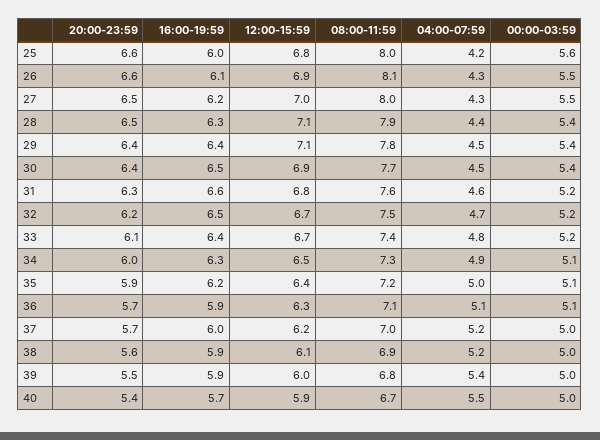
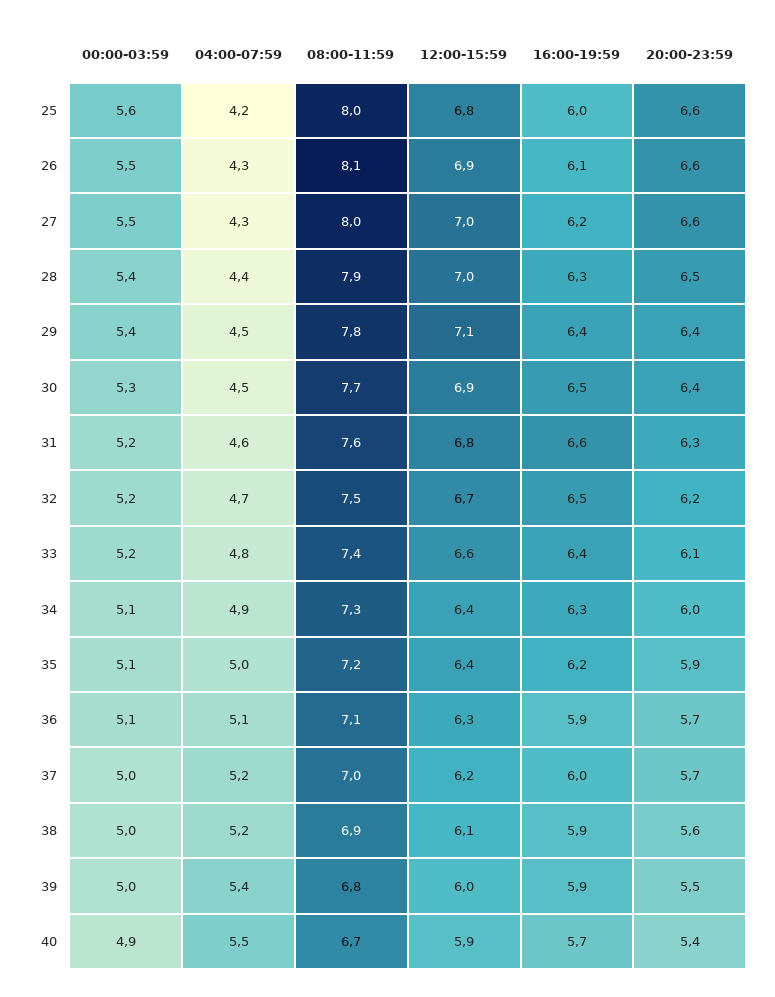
20:00-23:59, 27: 6.5 -> 6.6
12:00-15:59, 28: 7.1 -> 7
00:00-03:59, 30: 5.4 -> 5.3
12:00-15:59, 33: 6.7 -> 6.6
12:00-15:59, 34: 6.5 -> 6.4
00:00-03:59, 40: 5 -> 4.9

